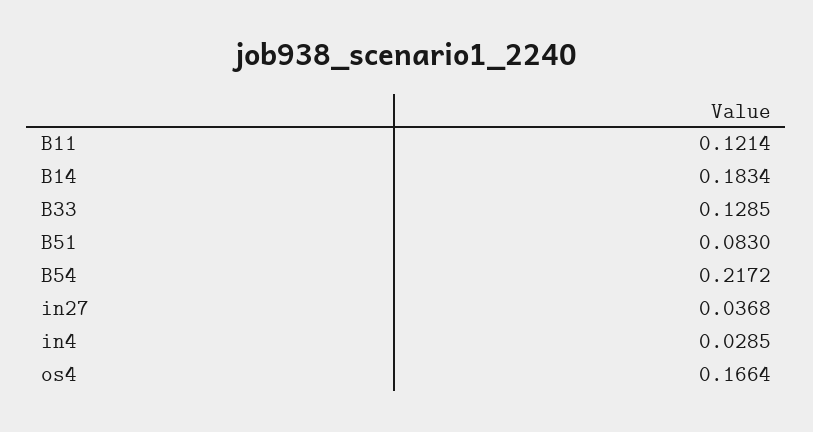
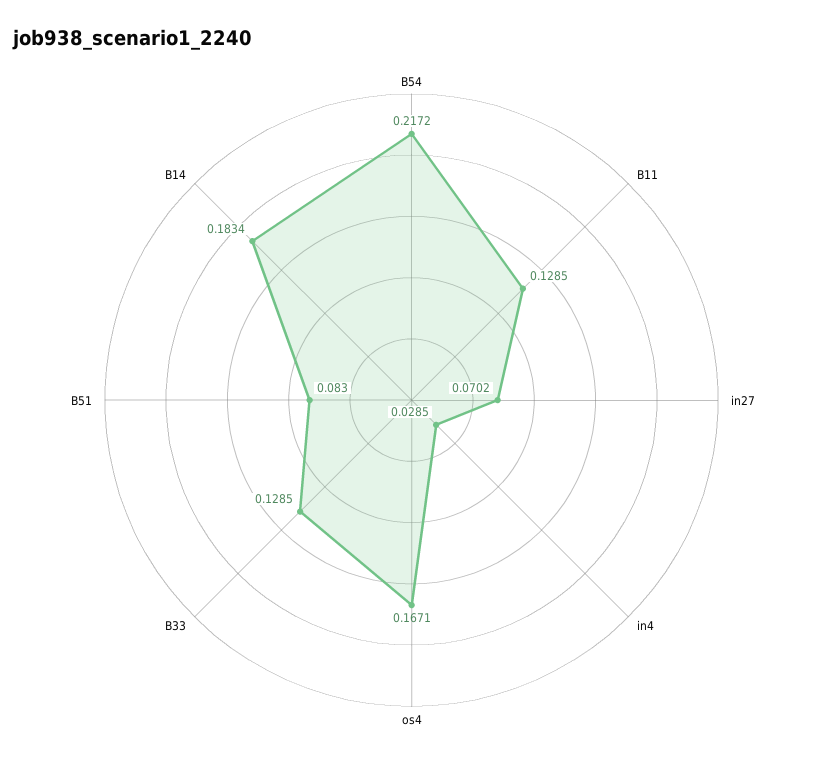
B11: 0.1214 -> 0.1285
in27: 0.0368 -> 0.0702
os4: 0.1664 -> 0.1671

